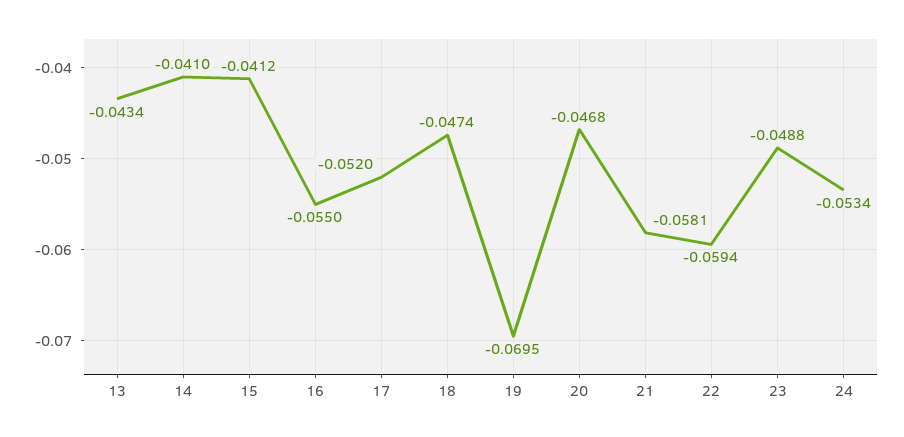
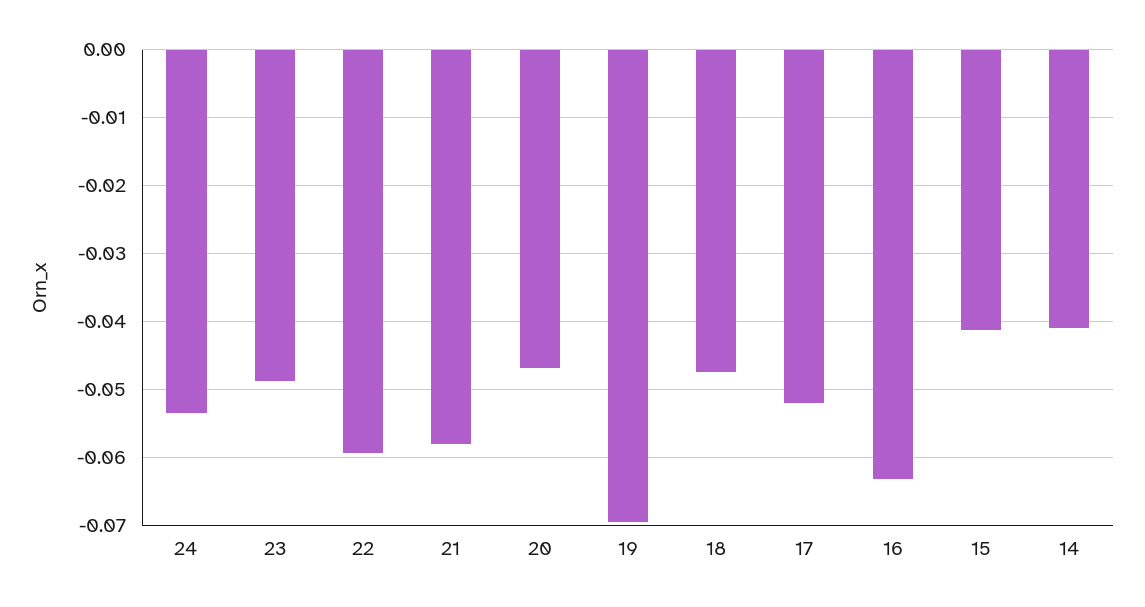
13: -0.0434 -> none
16: -0.055 -> -0.063

